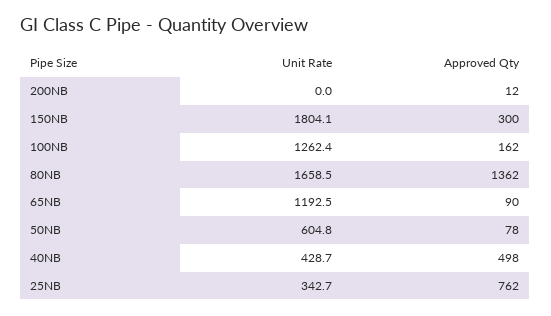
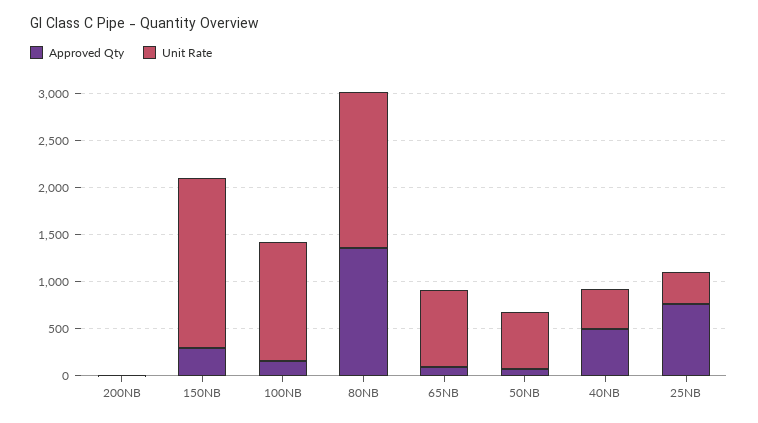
Unit Rate, 65NB: 1192.5 -> 800

